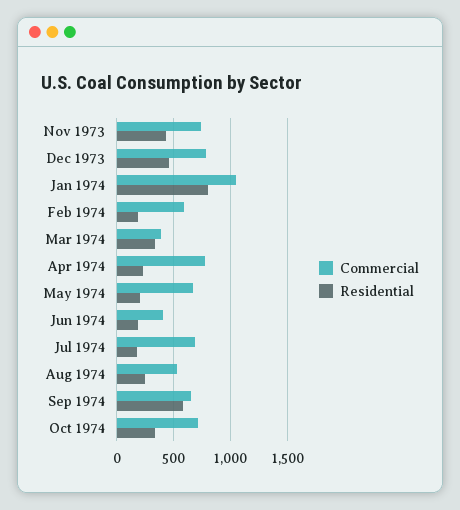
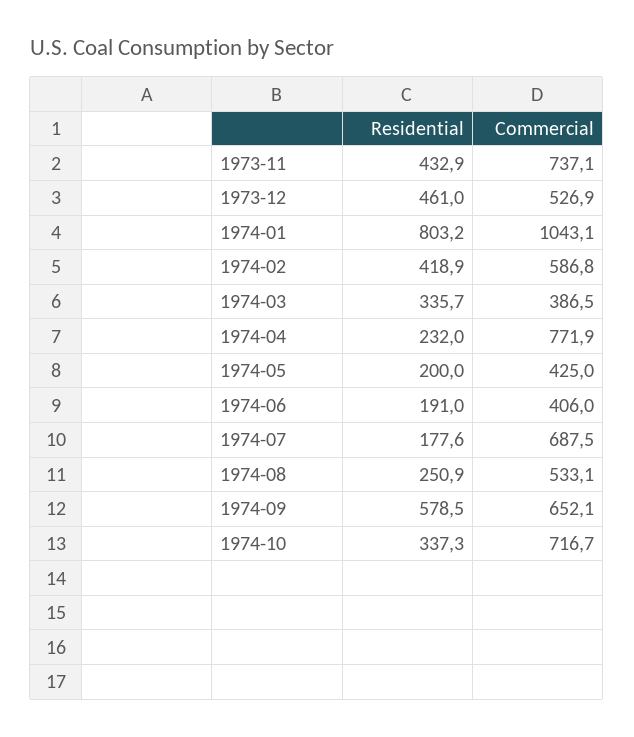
Commercial, Dec 1973: 800 -> 526.9
Residential, Feb 1974: 200 -> 418.9
Commercial, May 1974: 700 -> 425

